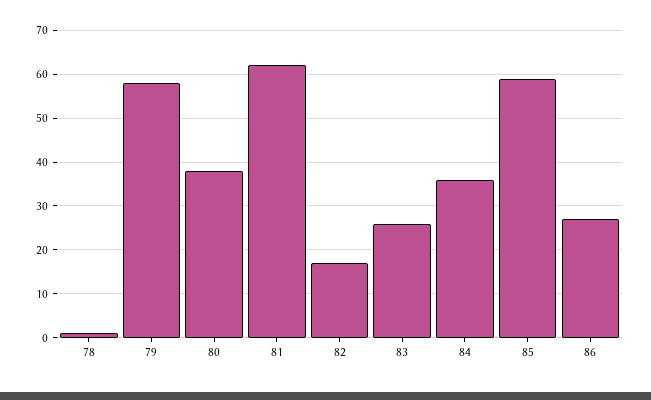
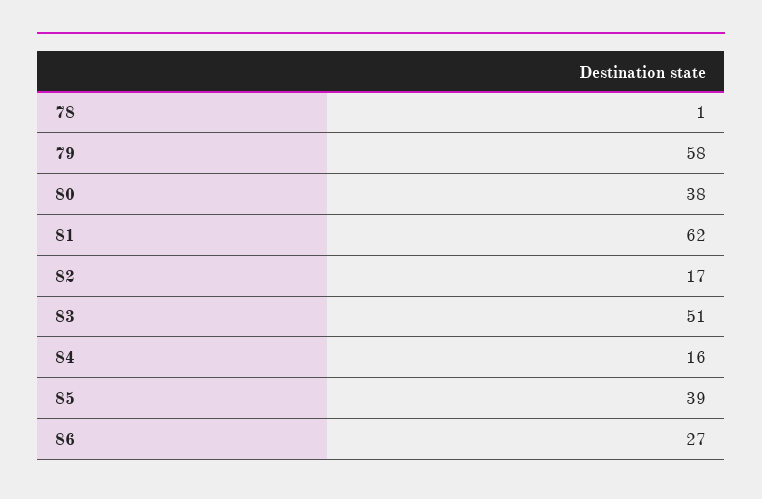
83: 25 -> 51
84: 35 -> 16
85: 60 -> 39

